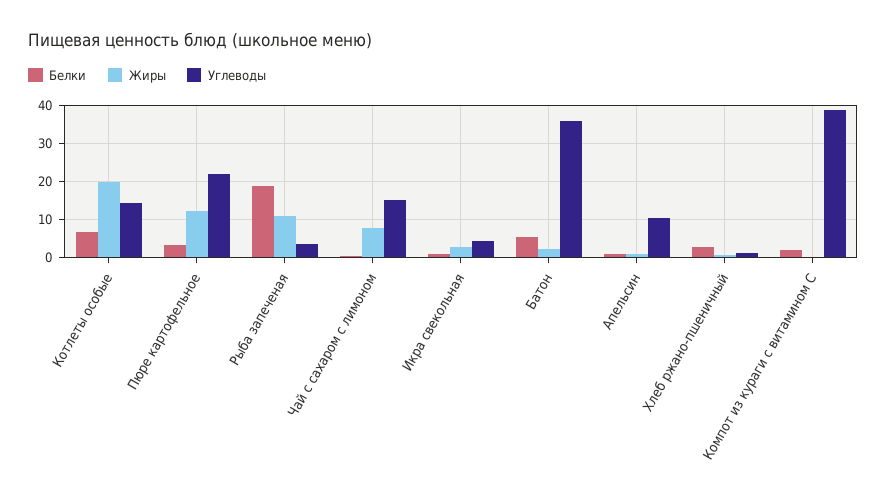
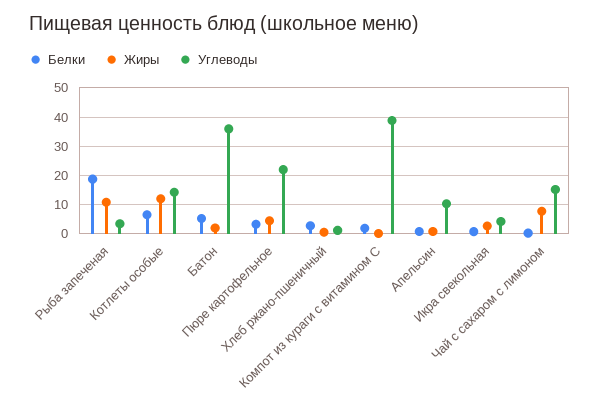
Жиры, Котлеты особые: 20 -> 12.5
Жиры, Пюре картофельное: 12 -> 5

